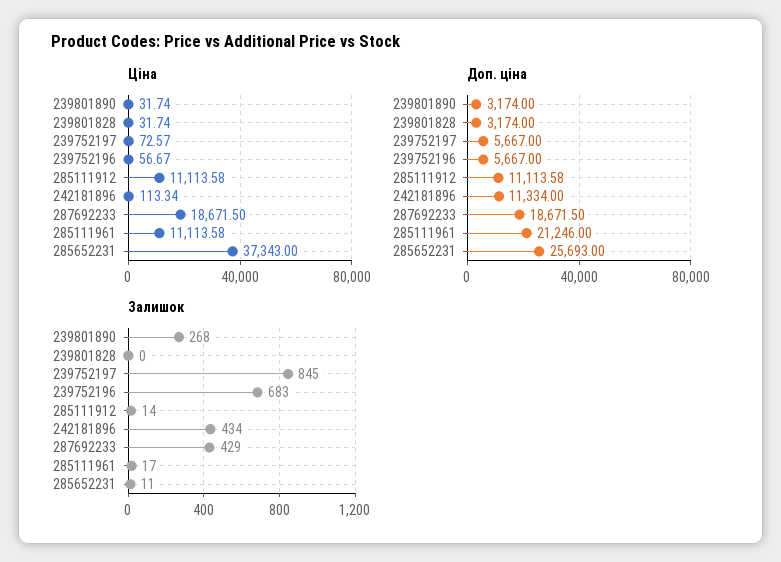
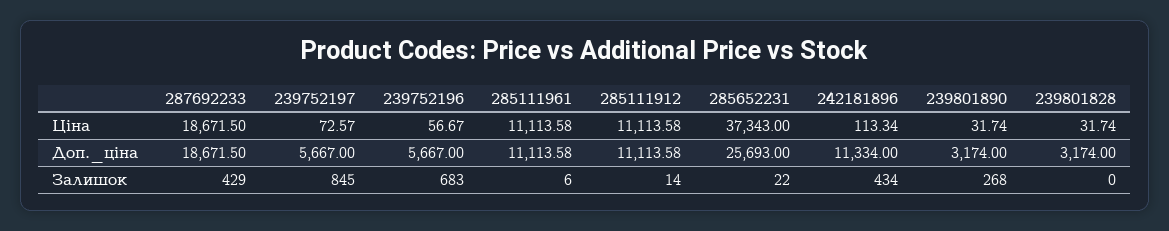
Доп. ціна, 285111961: 21246 -> 11113.58
Залишок, 285111961: 17 -> 6
Залишок, 285652231: 11 -> 22

